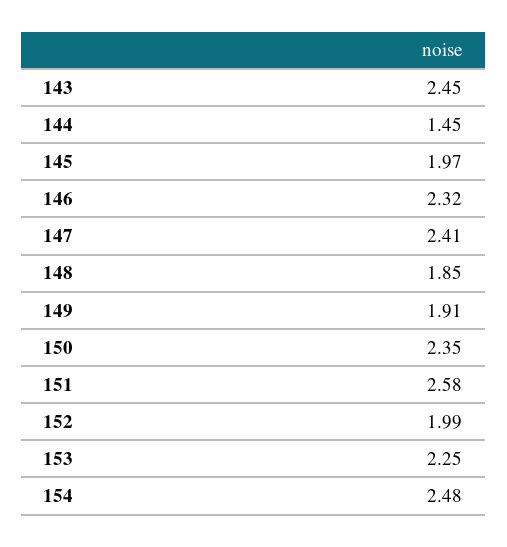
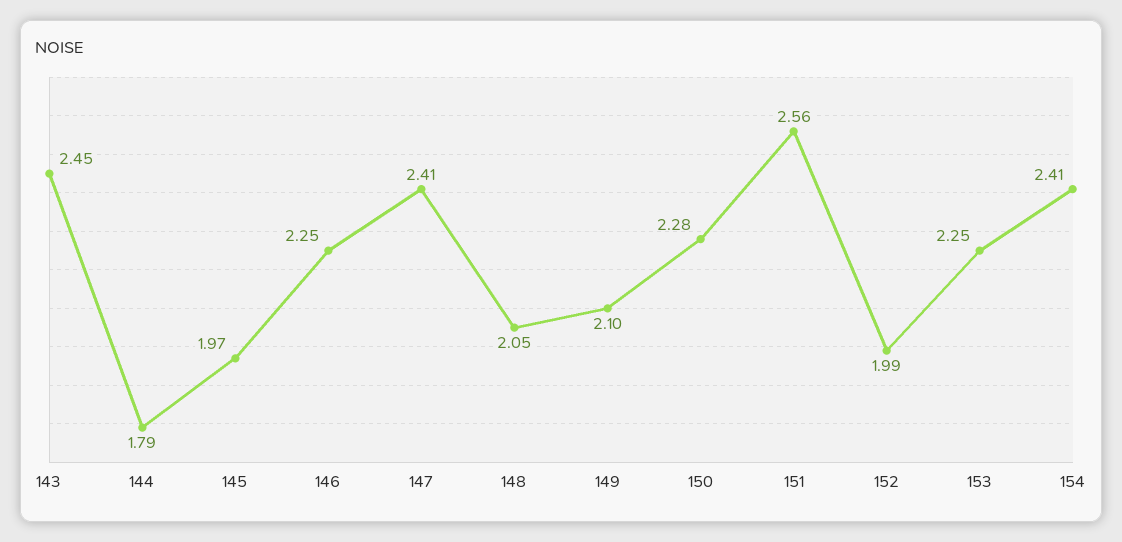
144: 1.45 -> 1.79
146: 2.32 -> 2.25
148: 1.85 -> 2.05
149: 1.91 -> 2.1
150: 2.35 -> 2.28
151: 2.58 -> 2.56
154: 2.48 -> 2.41

